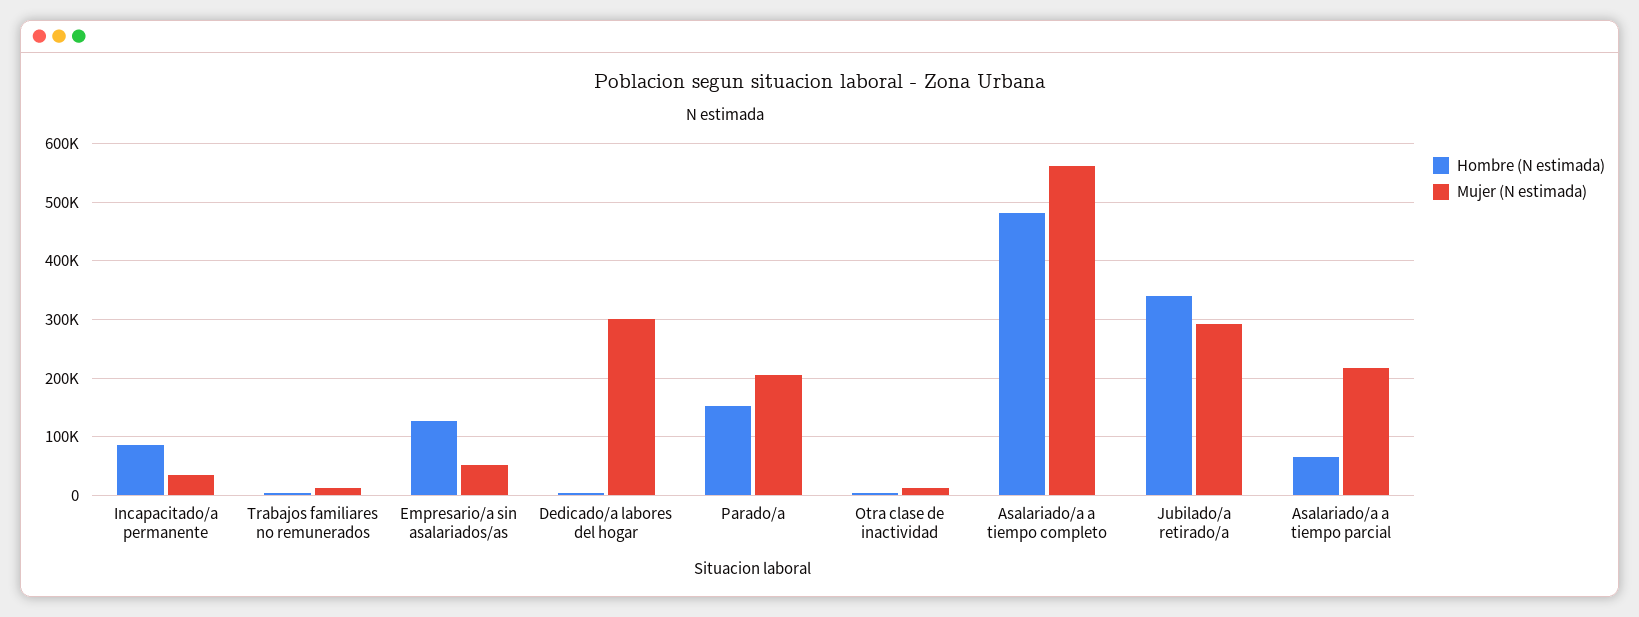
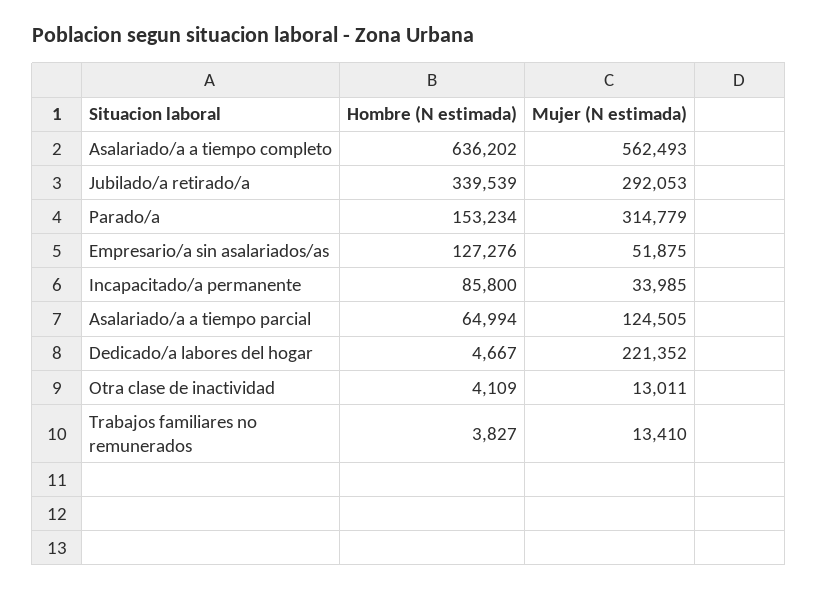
Mujer (N estimada), Dedicado/a labores del hogar: 300000 -> 221352
Mujer (N estimada), Parado/a: 200000 -> 314779
Hombre (N estimada), Asalariado/a a tiempo completo: 480000 -> 636202
Mujer (N estimada), Asalariado/a a tiempo parcial: 220000 -> 124505

